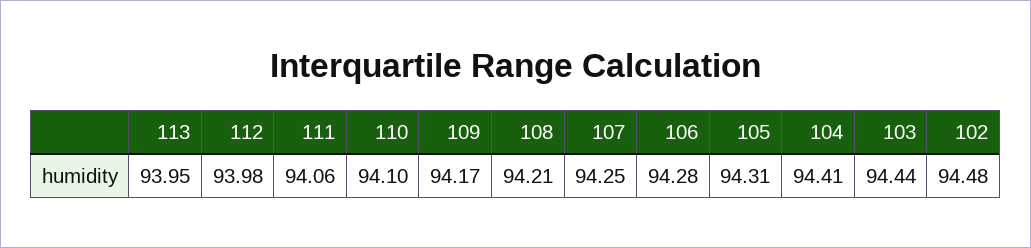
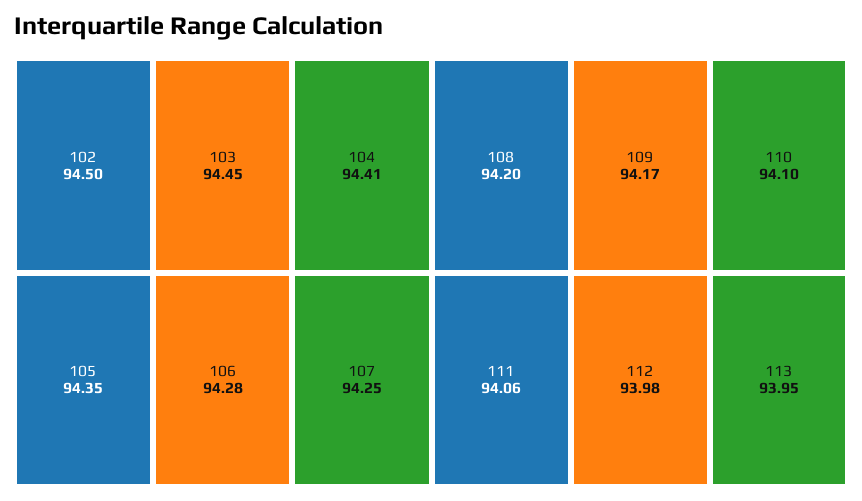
108: 94.21 -> 94.2
105: 94.31 -> 94.35
103: 94.44 -> 94.45
102: 94.48 -> 94.5

